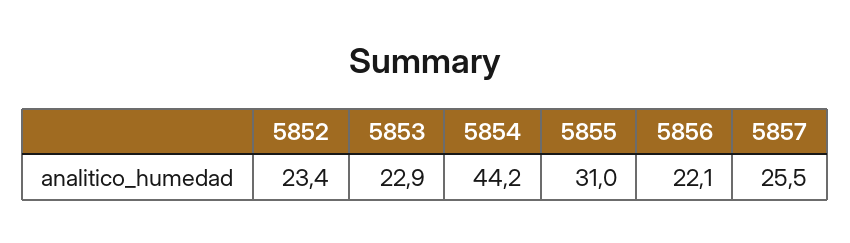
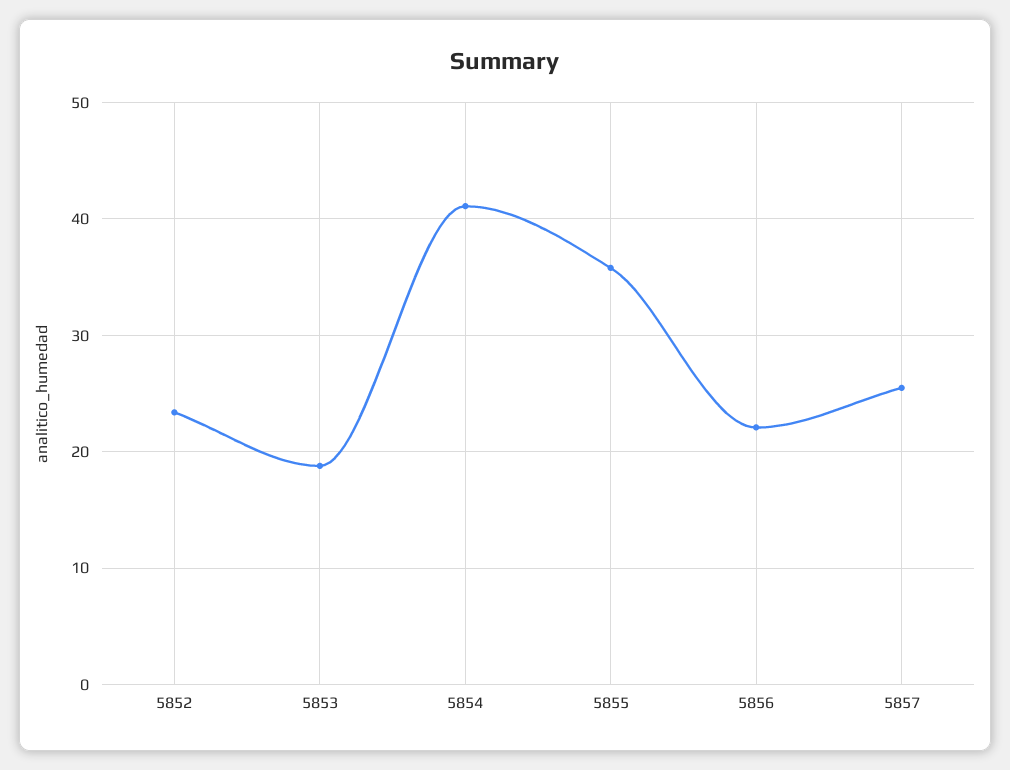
5853: 22.9 -> 19
5854: 44.2 -> 41
5855: 31 -> 36

